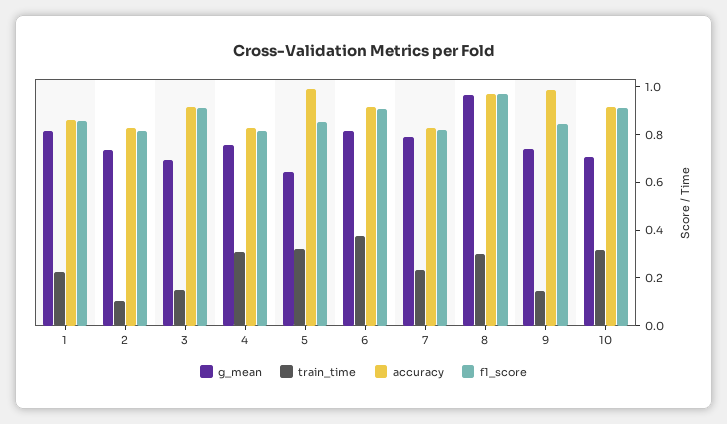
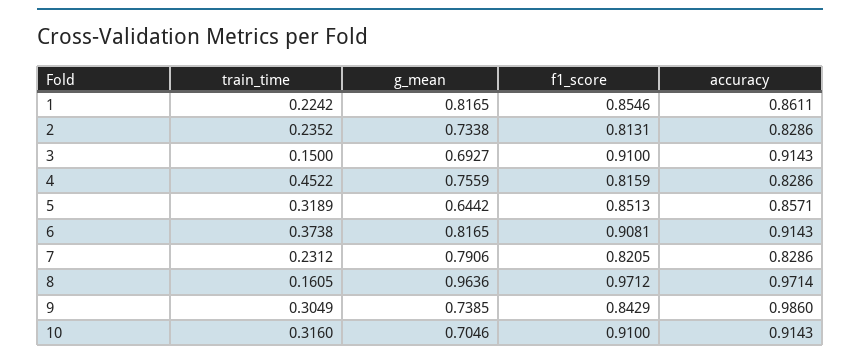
train_time, 2: 0.1 -> 0.2352
train_time, 4: 0.3 -> 0.4522
accuracy, 5: 1 -> 0.8571
train_time, 8: 0.3 -> 0.1605
train_time, 9: 0.15 -> 0.3049

